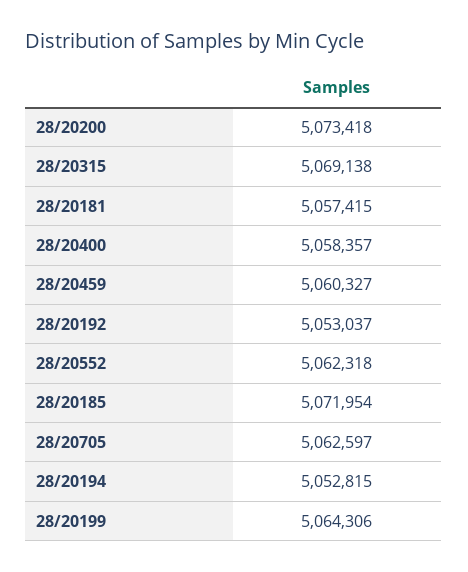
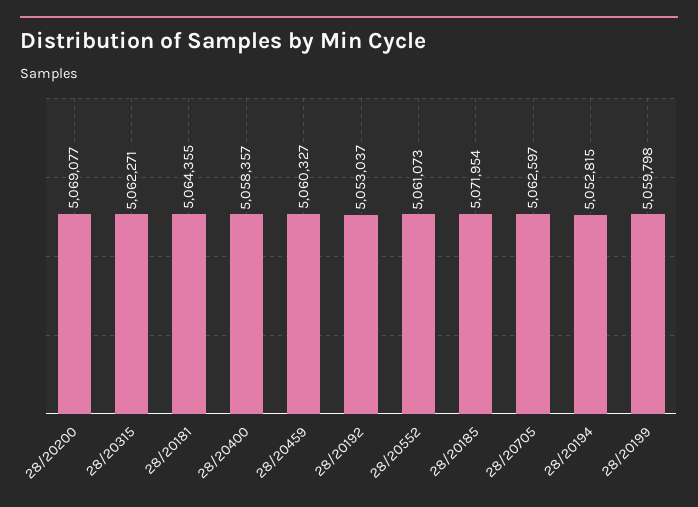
28/20200: 5073418 -> 5069077
28/20315: 5069138 -> 5062271
28/20181: 5057415 -> 5064355
28/20552: 5062318 -> 5061073
28/20199: 5064306 -> 5059798

